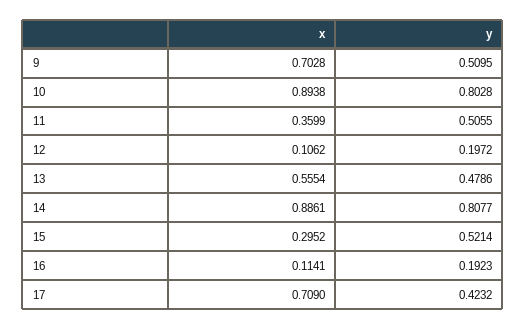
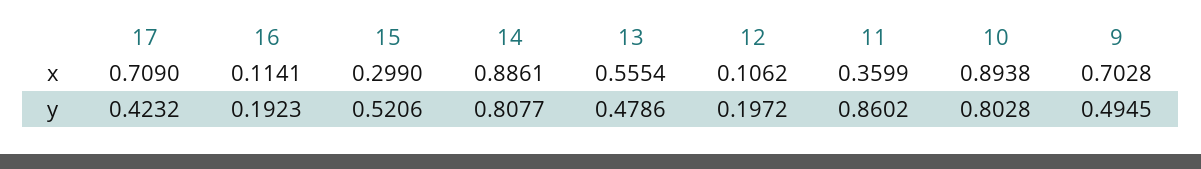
y, 9: 0.5095 -> 0.4945
y, 11: 0.5055 -> 0.8602
x, 15: 0.2952 -> 0.299
y, 15: 0.5214 -> 0.5206

